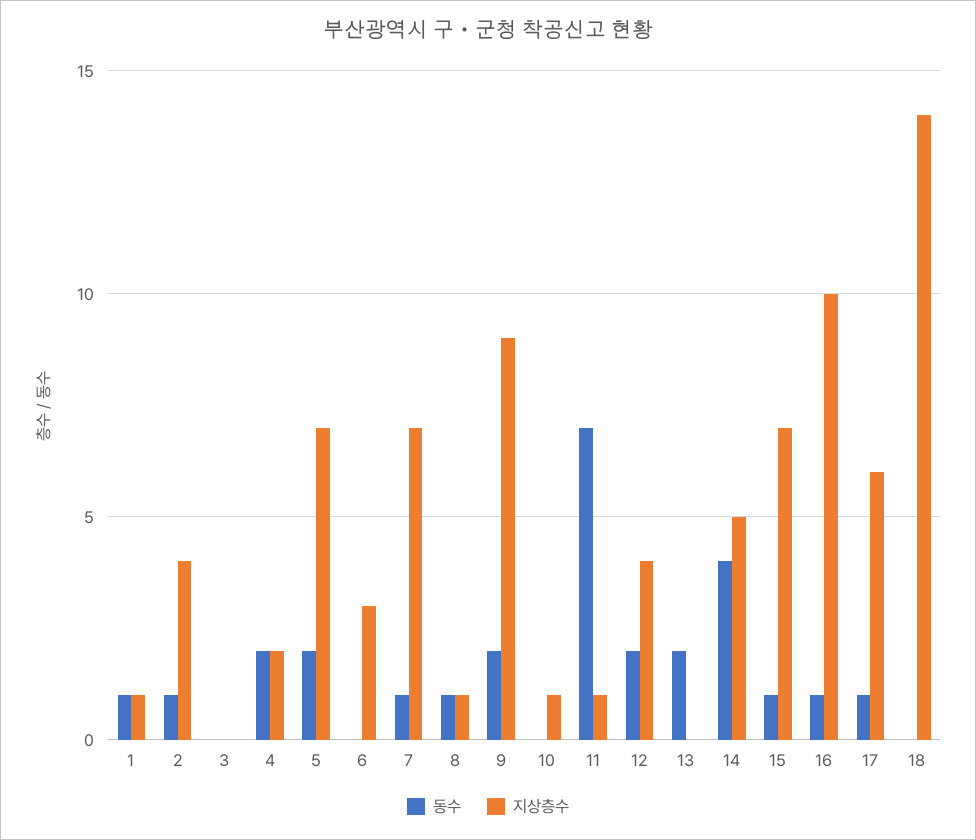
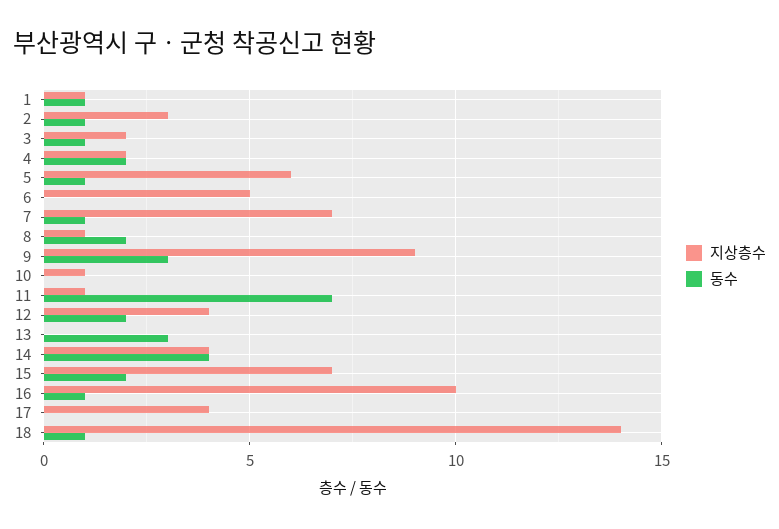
지상층수, 2: 4 -> 3
동수, 3: 0 -> 1
지상층수, 3: 0 -> 2
동수, 5: 2 -> 1
지상층수, 5: 7 -> 6
지상층수, 6: 3 -> 5
동수, 8: 1 -> 2
동수, 9: 2 -> 3
동수, 13: 2 -> 3
지상층수, 14: 5 -> 4
동수, 15: 1 -> 2
동수, 17: 1 -> 0
지상층수, 17: 6 -> 4
동수, 18: 0 -> 1

